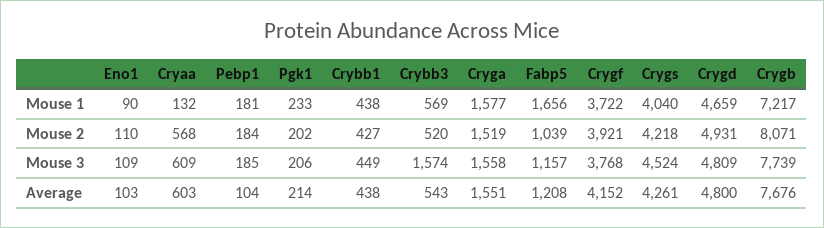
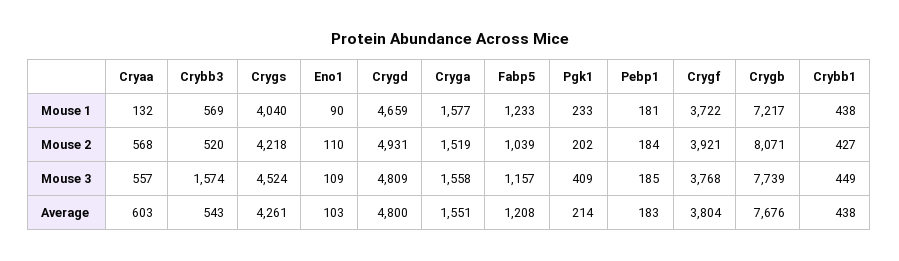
Fabp5, Mouse 1: 1656 -> 1233
Cryaa, Mouse 3: 609 -> 557
Pgk1, Mouse 3: 206 -> 409
Pebp1, Average: 104 -> 183
Crygf, Average: 4152 -> 3804

